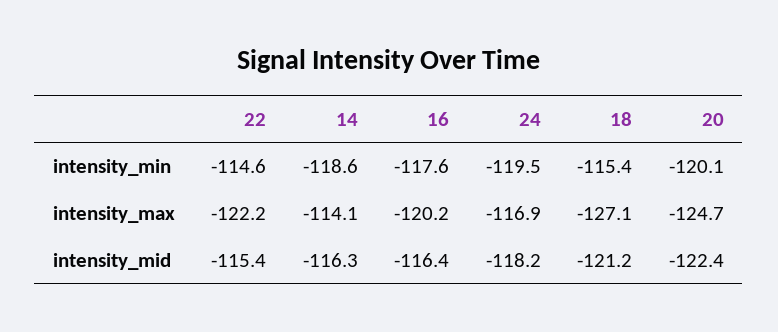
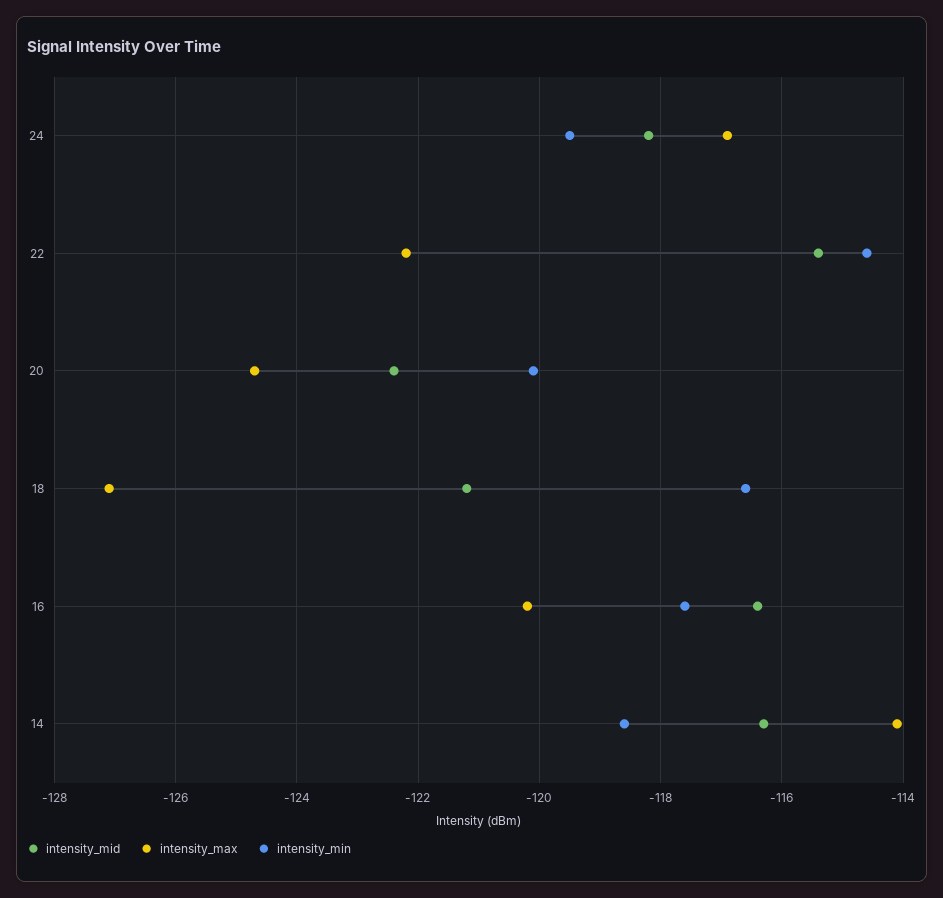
intensity_min, 18: -115.4 -> -116.5

